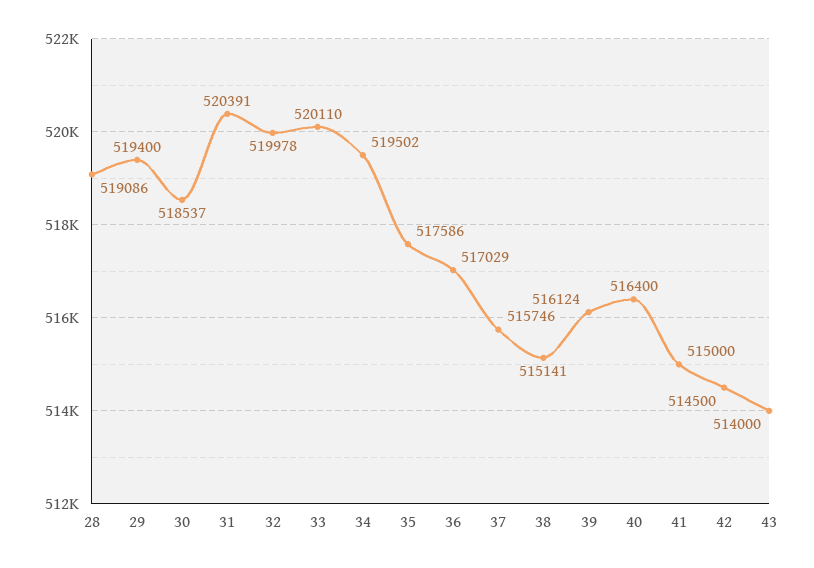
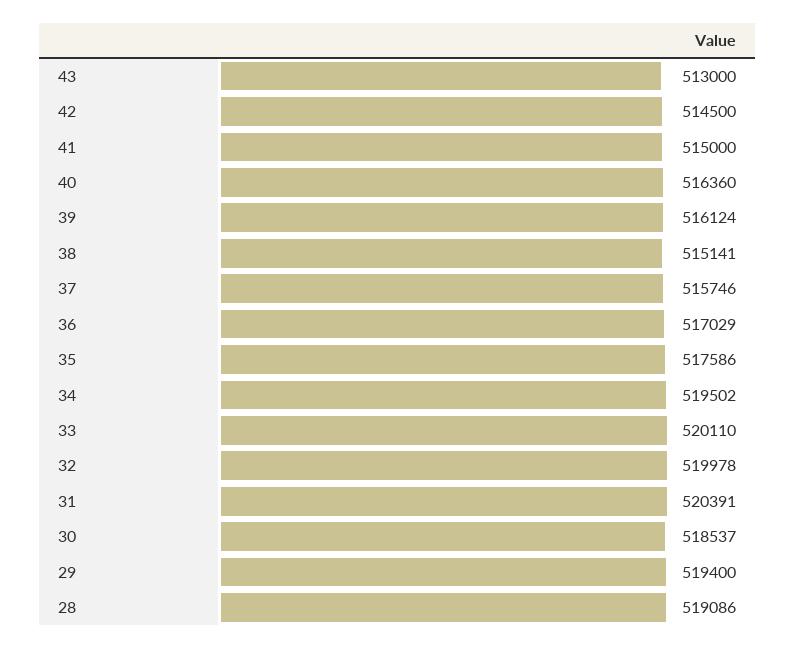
40: 516400 -> 516360
43: 514000 -> 513000

